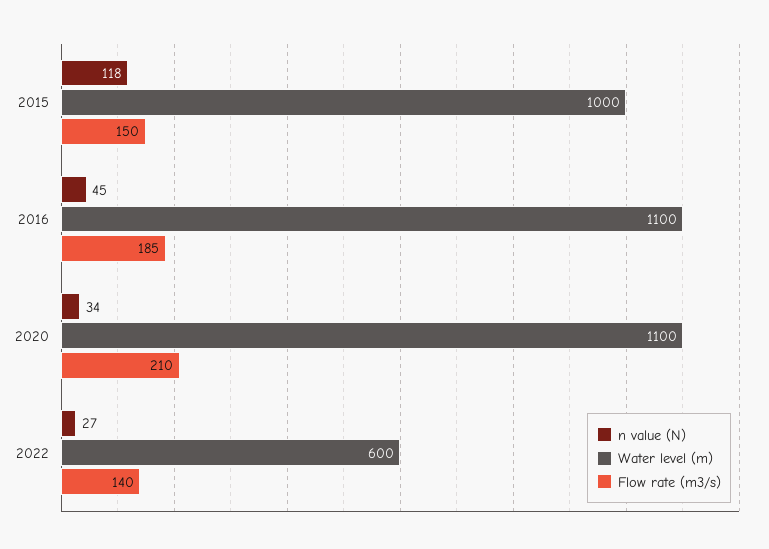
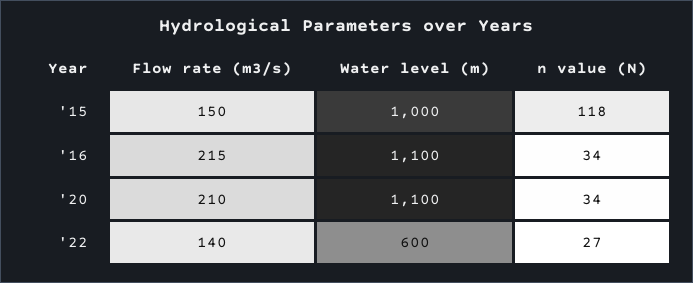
n value (N), 2016: 45 -> 34
Flow rate (m3/s), 2016: 185 -> 215

